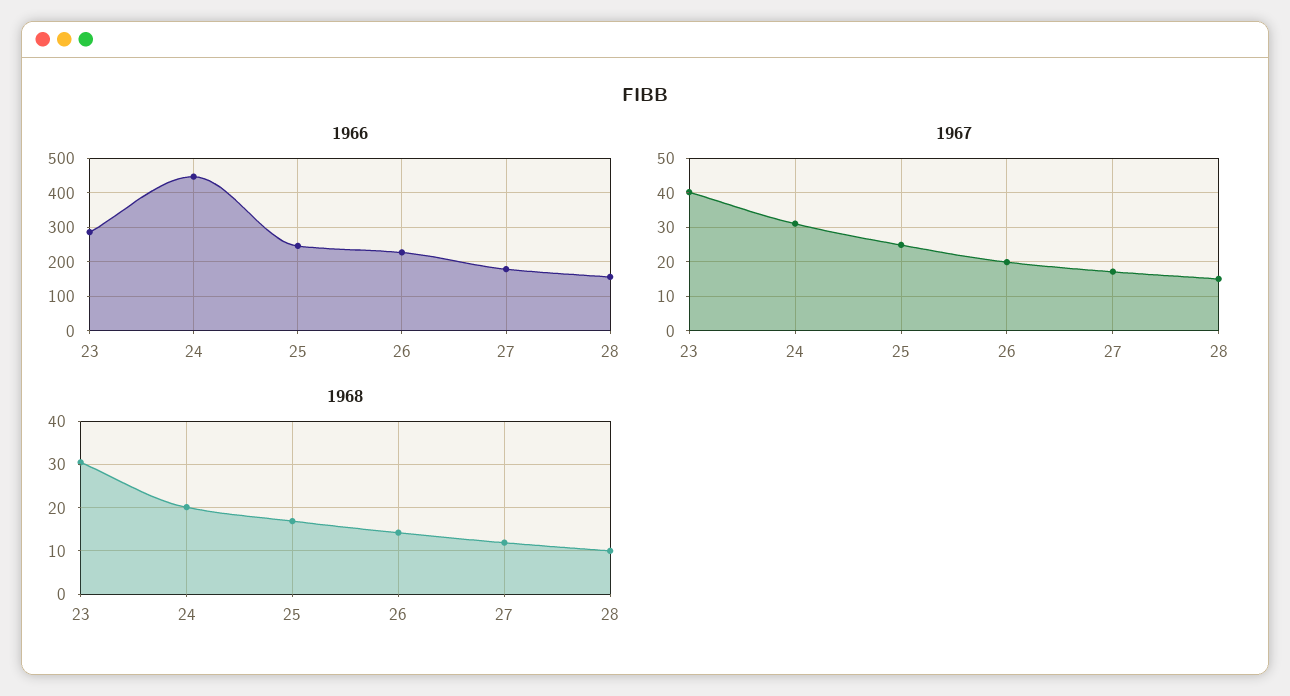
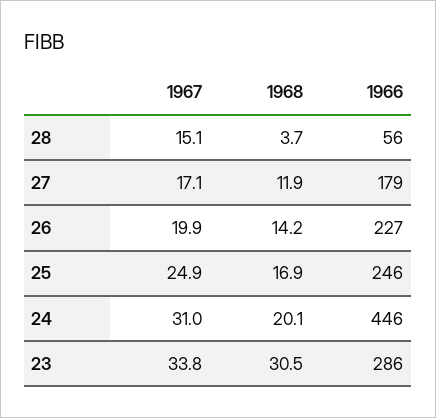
1966, 28: 160 -> 56
1967, 23: 40 -> 33.8
1968, 28: 10 -> 3.7

